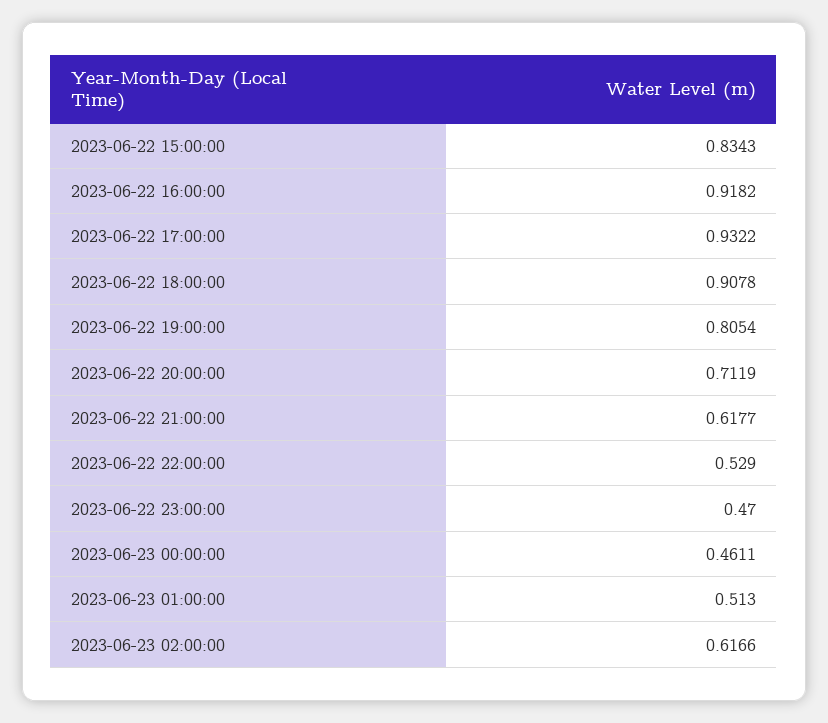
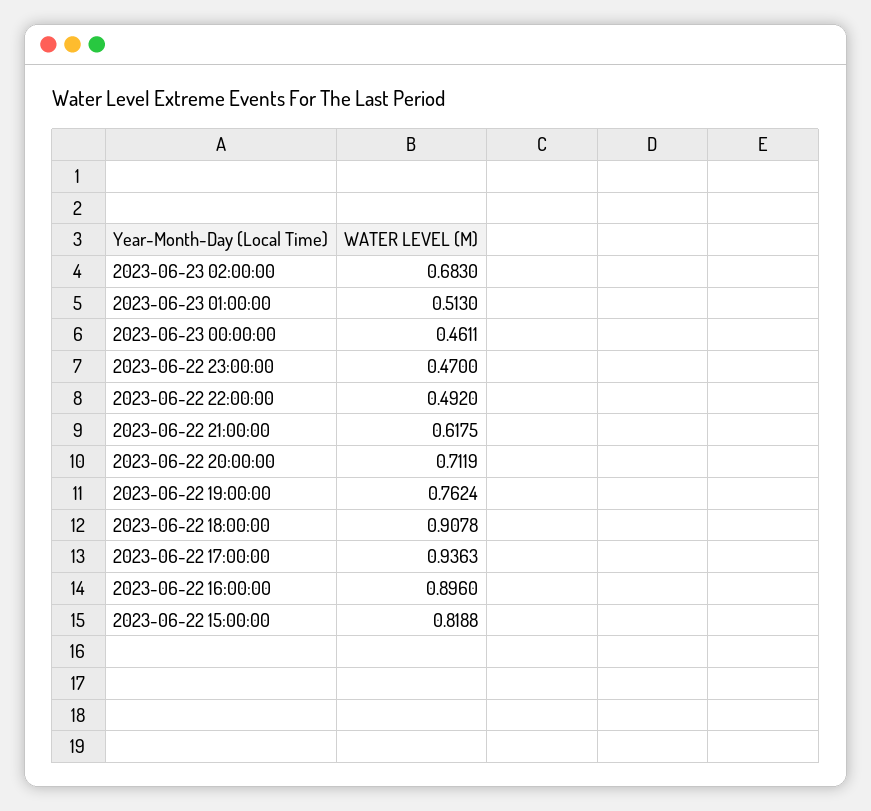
2023-06-22 15:00:00: 0.8343 -> 0.8188
2023-06-22 16:00:00: 0.9182 -> 0.896
2023-06-22 17:00:00: 0.9322 -> 0.9363
2023-06-22 19:00:00: 0.8054 -> 0.7624
2023-06-22 21:00:00: 0.6177 -> 0.6175
2023-06-22 22:00:00: 0.529 -> 0.492
2023-06-23 02:00:00: 0.6166 -> 0.683

